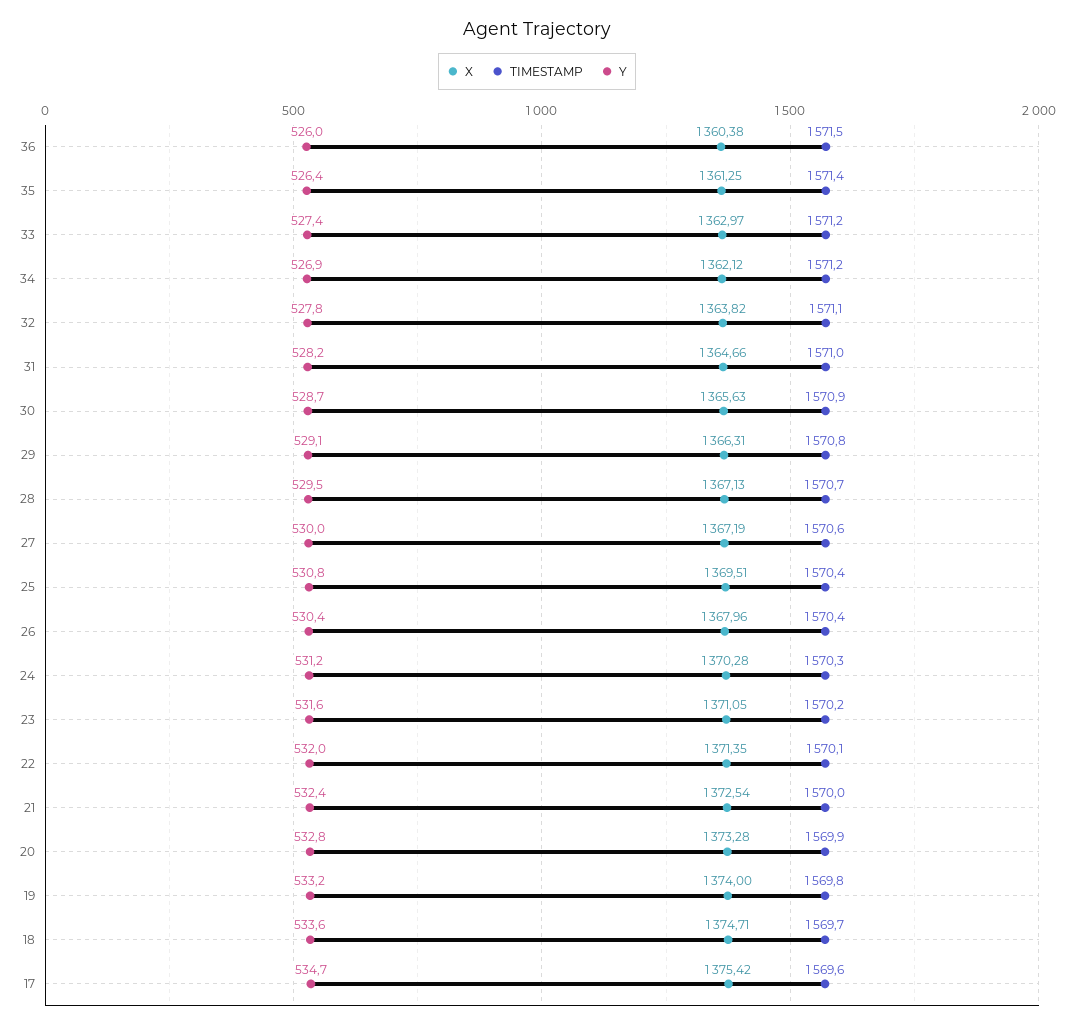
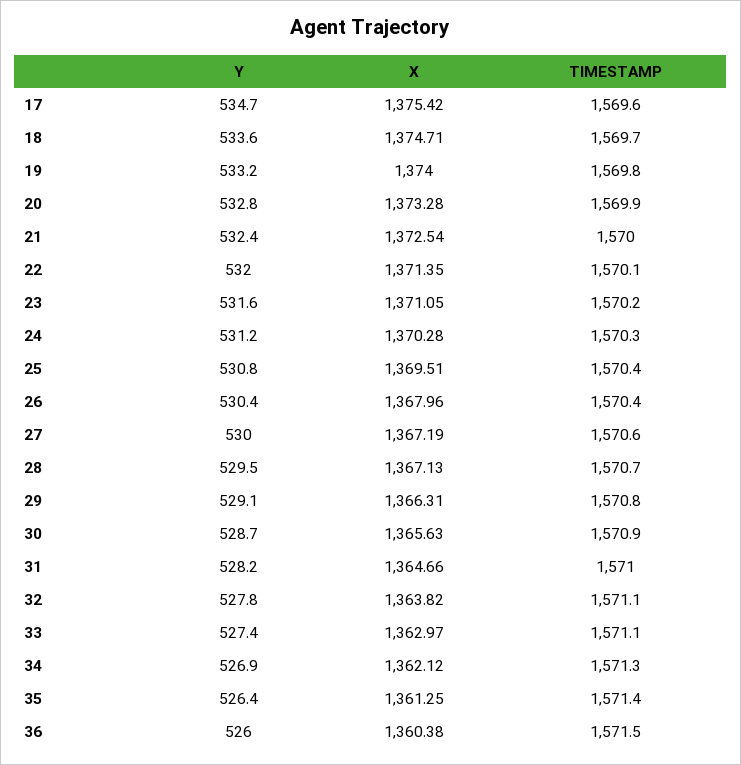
TIMESTAMP, 33: 1571.2 -> 1571.1
TIMESTAMP, 34: 1571.2 -> 1571.3

